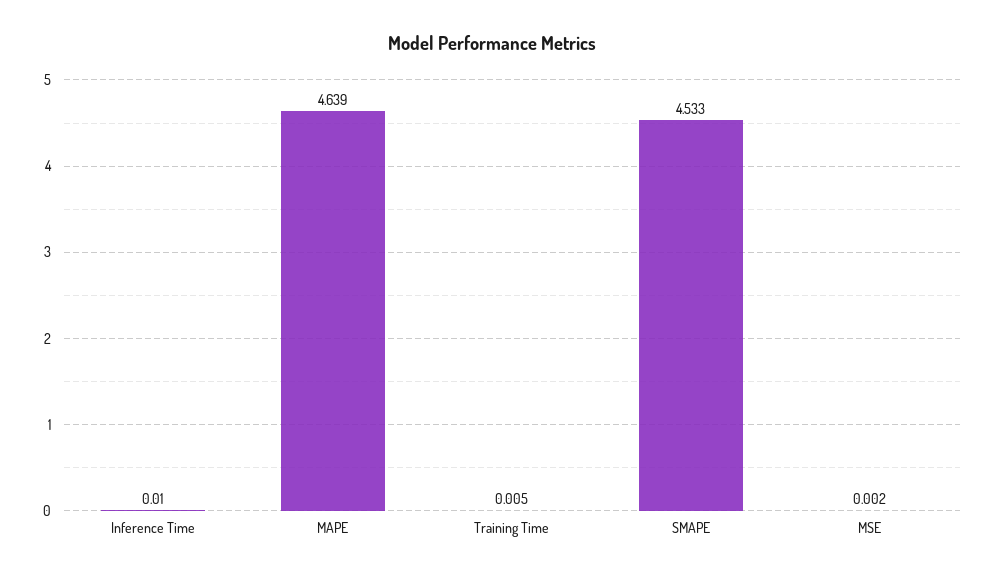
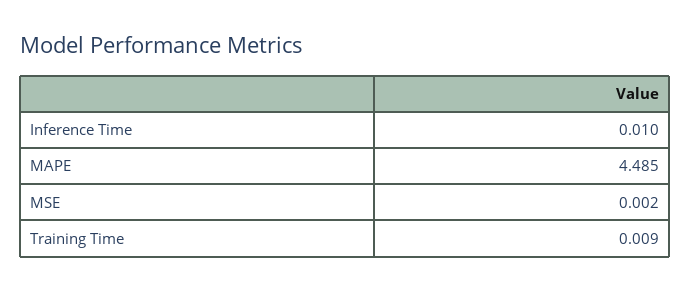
MAPE: 4.639 -> 4.485
Training Time: 0.005 -> 0.009
SMAPE: 4.533 -> none

